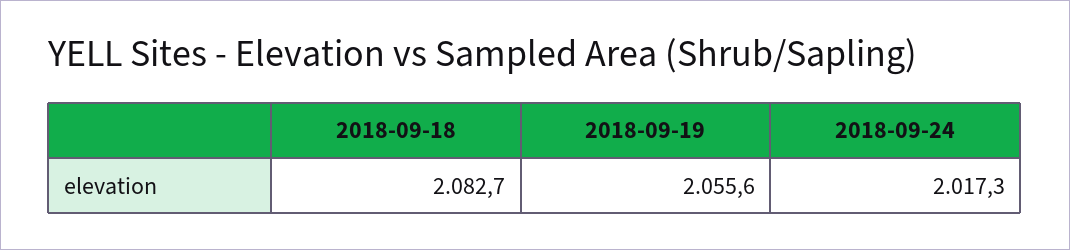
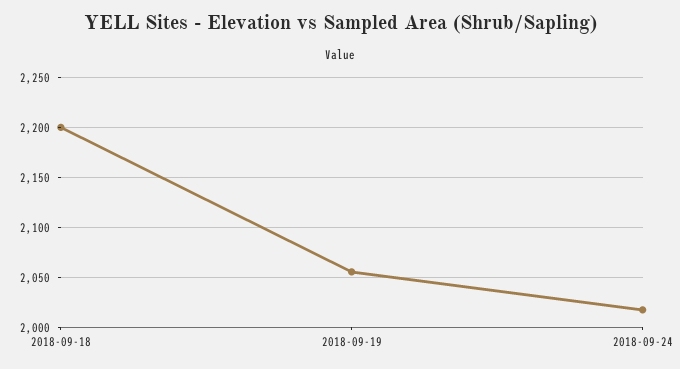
2018-09-18: 2082.7 -> 2200

